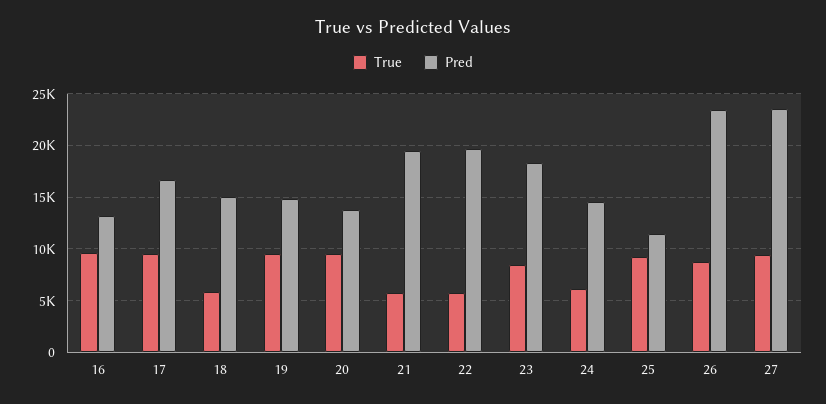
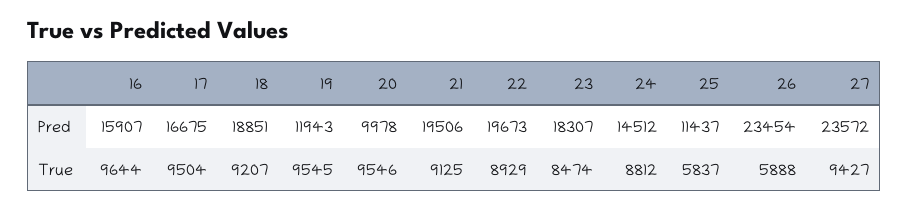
Pred, 16: 13000 -> 15907
True, 18: 6000 -> 9207
Pred, 18: 15000 -> 18851
Pred, 19: 15000 -> 11943
Pred, 20: 14000 -> 9978
True, 21: 6000 -> 9125
True, 22: 6000 -> 8929
True, 24: 6000 -> 8812
True, 25: 9000 -> 5837
True, 26: 9000 -> 5888

